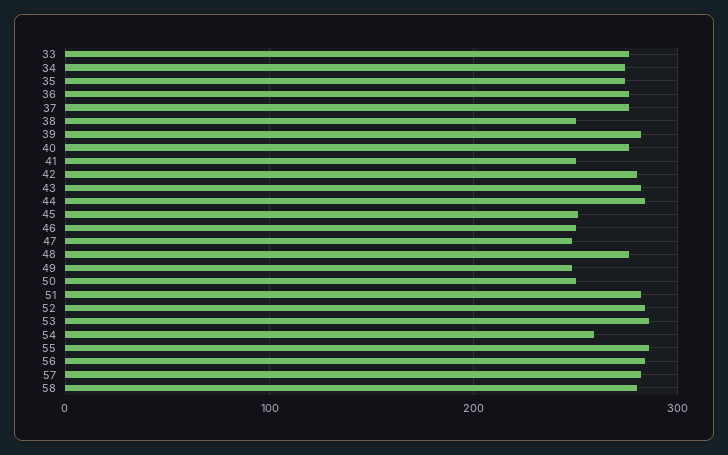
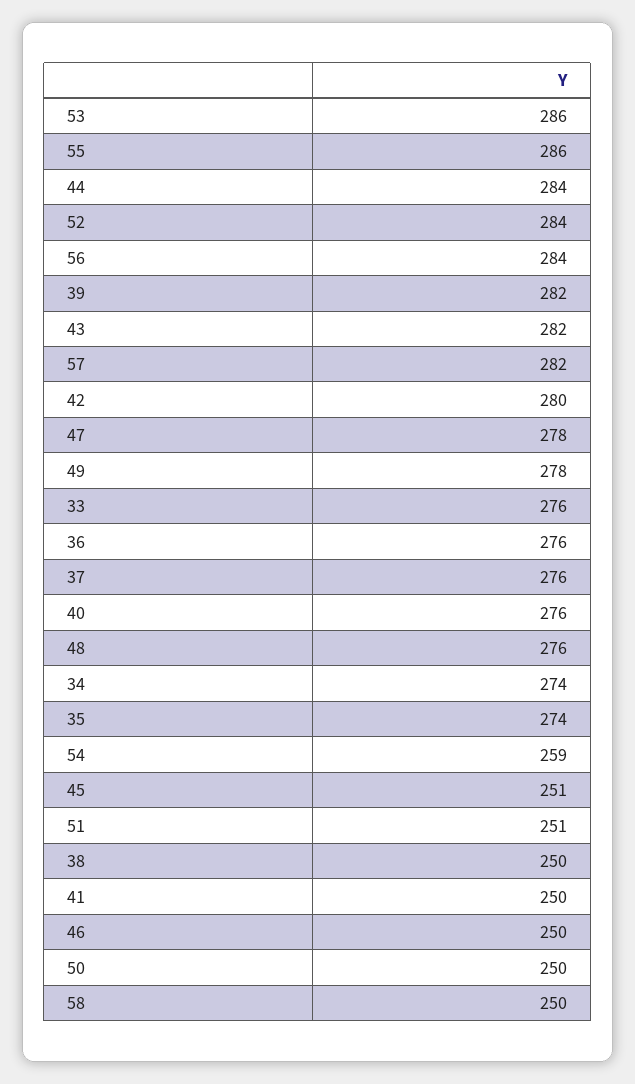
47: 250 -> 278
49: 250 -> 278
51: 280 -> 251
58: 280 -> 250

